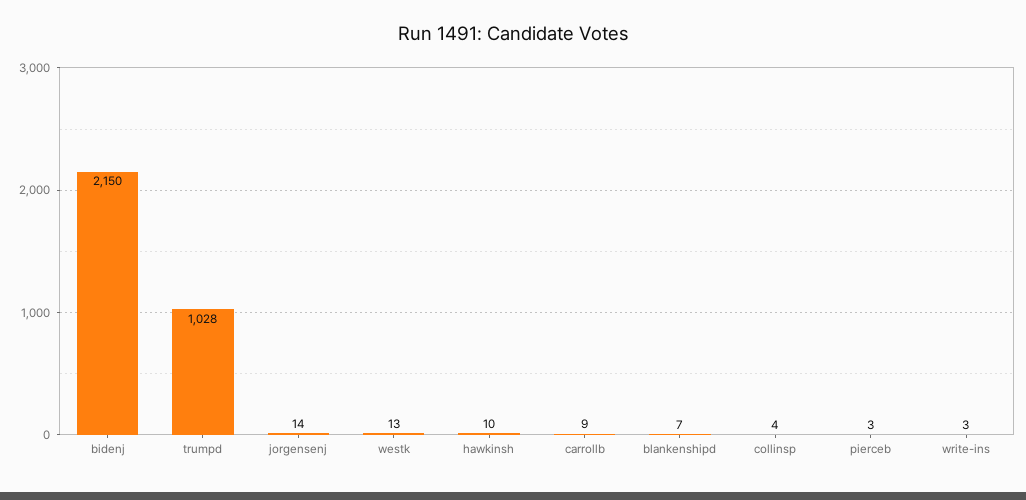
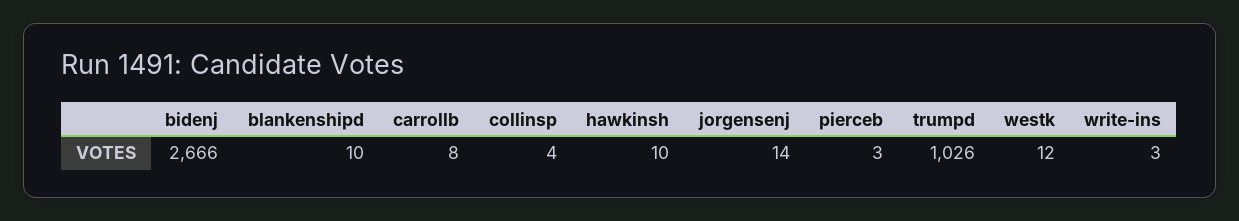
bidenj: 2150 -> 2666
trumpd: 1028 -> 1026
westk: 13 -> 12
carrollb: 9 -> 8
blankenshipd: 7 -> 10

